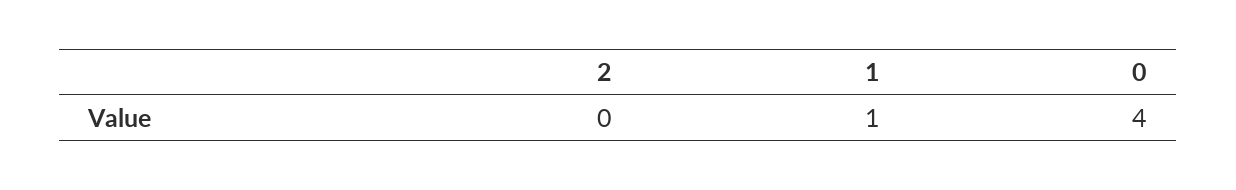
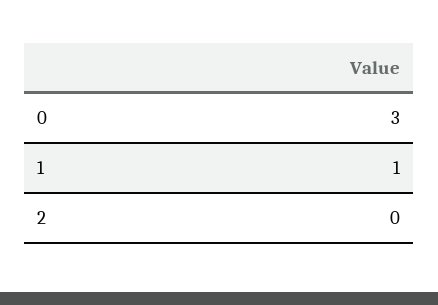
0: 4 -> 3

